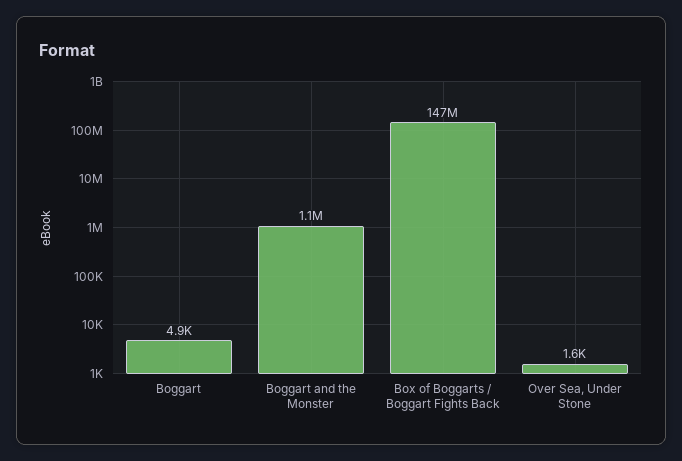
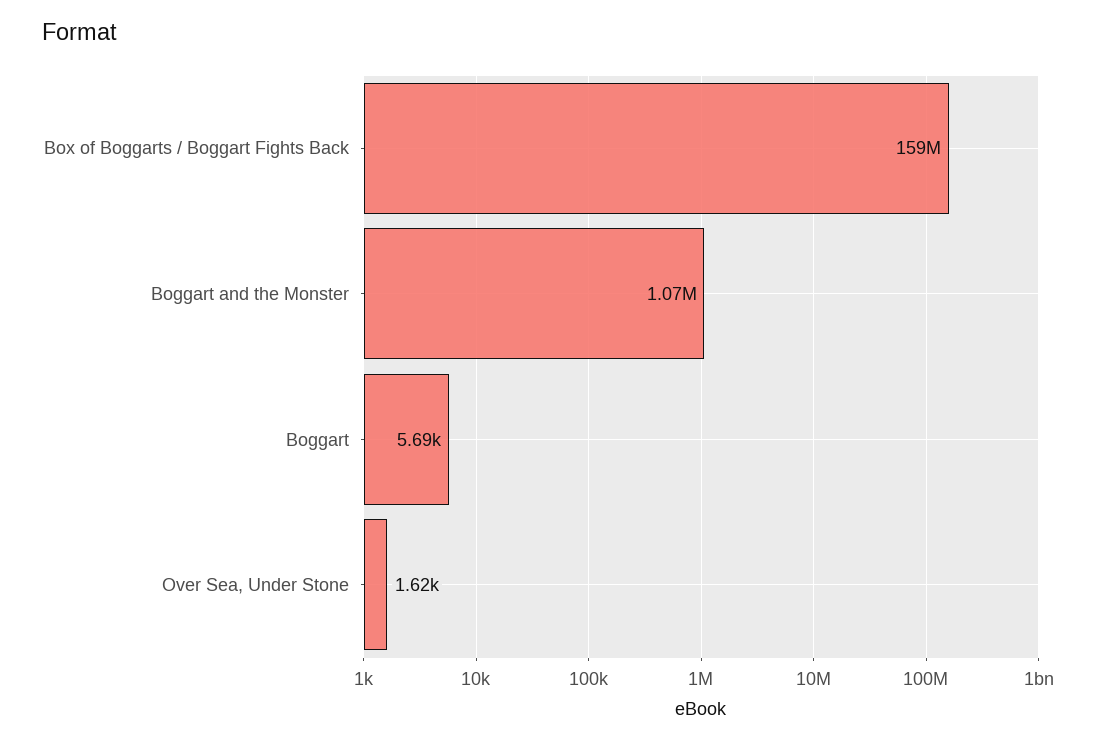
Boggart: 4900 -> 5690
Box of Boggarts / Boggart Fights Back: 147000000 -> 159000000

